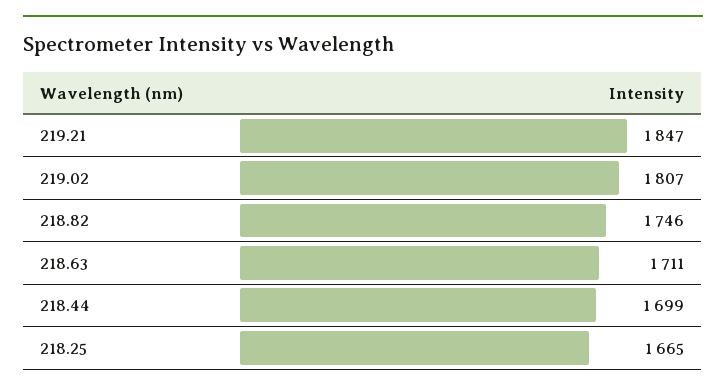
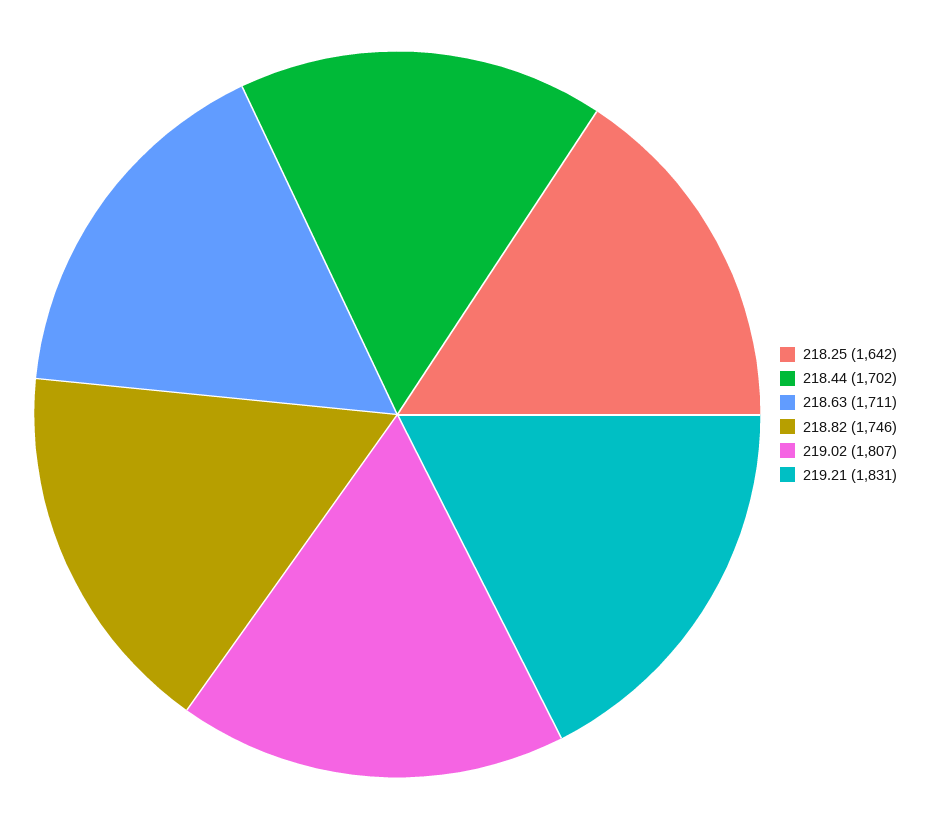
219.21: 1847 -> 1831
218.44: 1699 -> 1702
218.25: 1665 -> 1642

